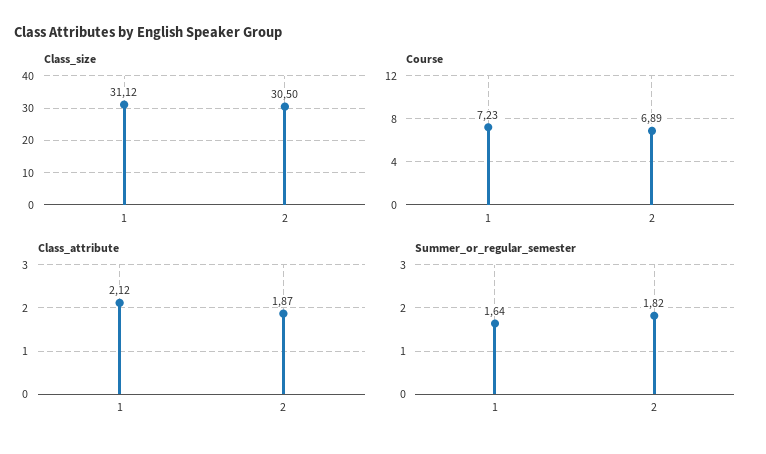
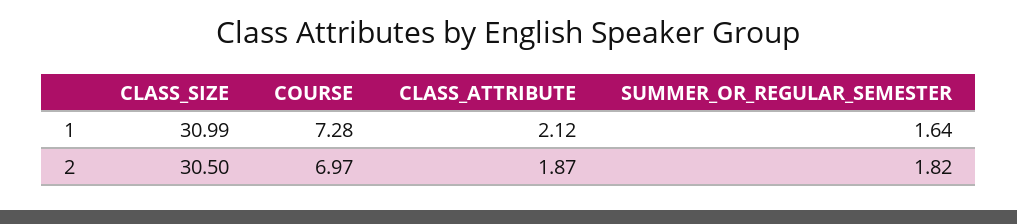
Class_size, 1: 31.12 -> 30.99
Course, 1: 7.23 -> 7.28
Course, 2: 6.89 -> 6.97

